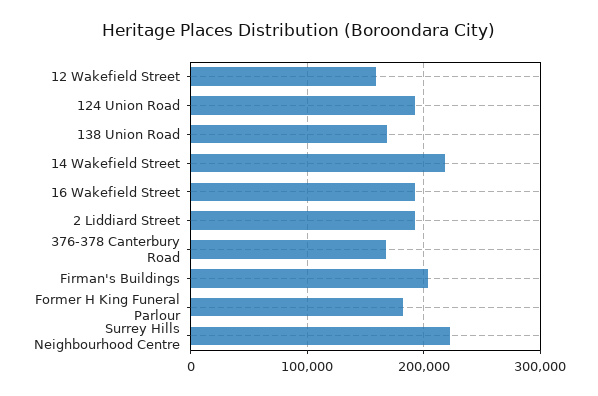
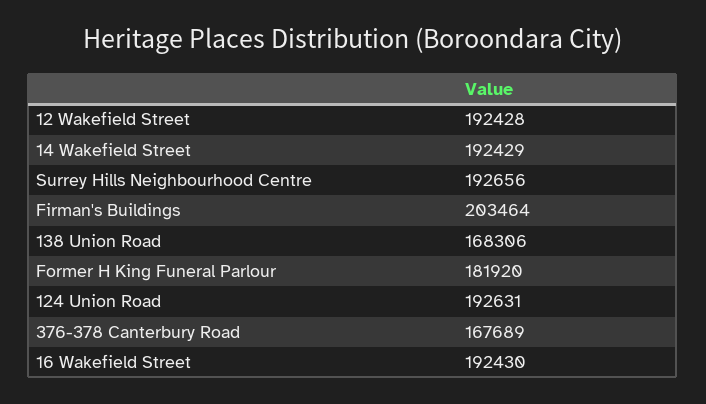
12 Wakefield Street: 160000 -> 192428
14 Wakefield Street: 220000 -> 192429
2 Liddiard Street: 190000 -> none
Surrey Hills Neighbourhood Centre: 220000 -> 192656

